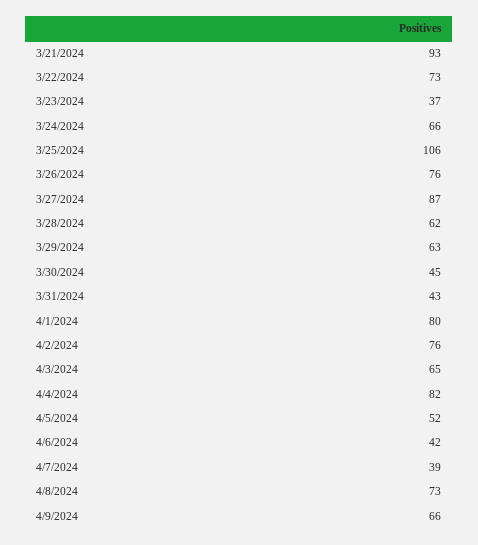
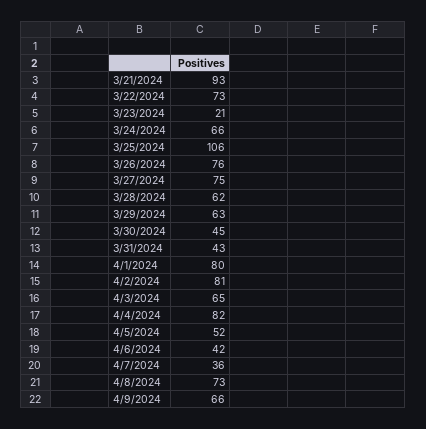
3/23/2024: 37 -> 21
3/27/2024: 87 -> 75
4/2/2024: 76 -> 81
4/7/2024: 39 -> 36

